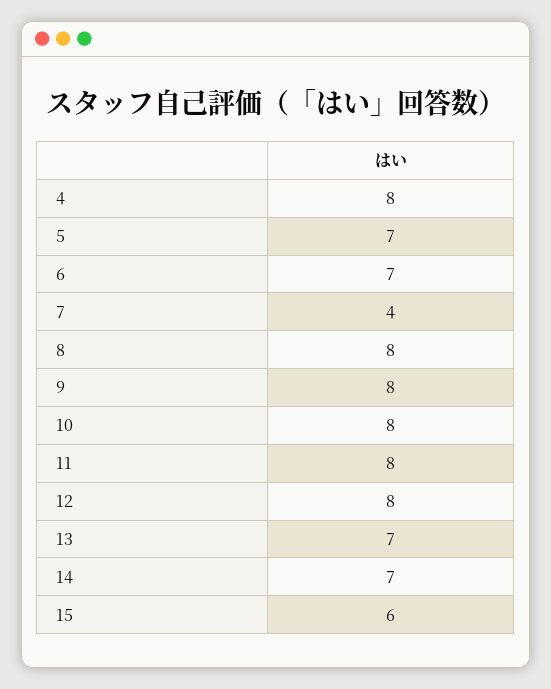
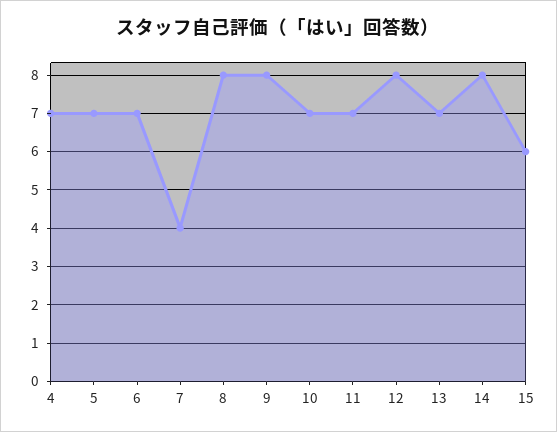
4: 8 -> 7
10: 8 -> 7
11: 8 -> 7
14: 7 -> 8

